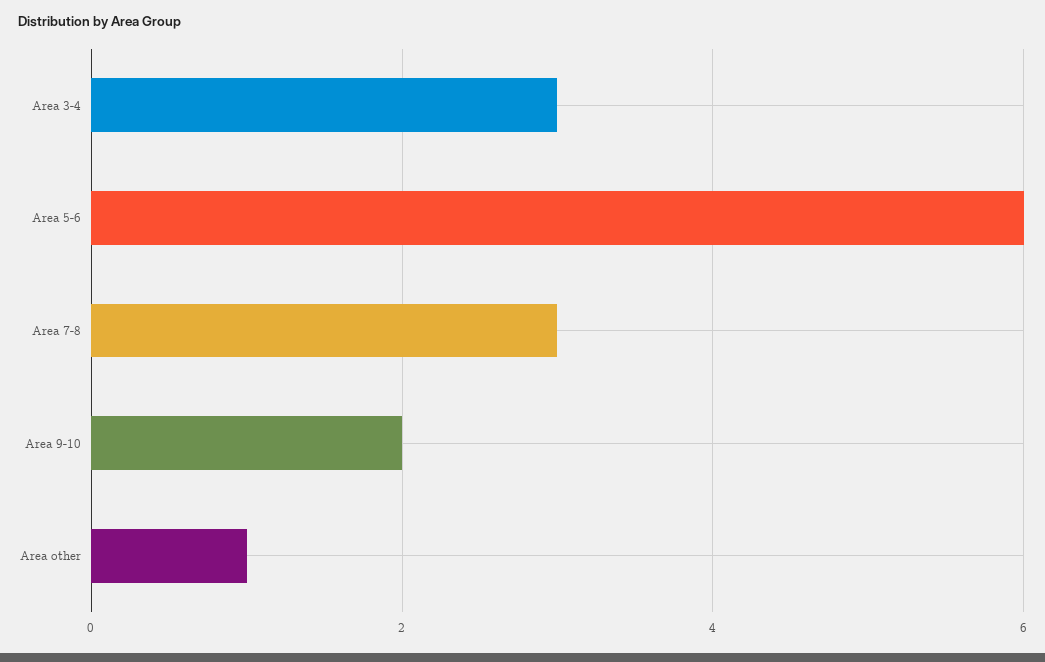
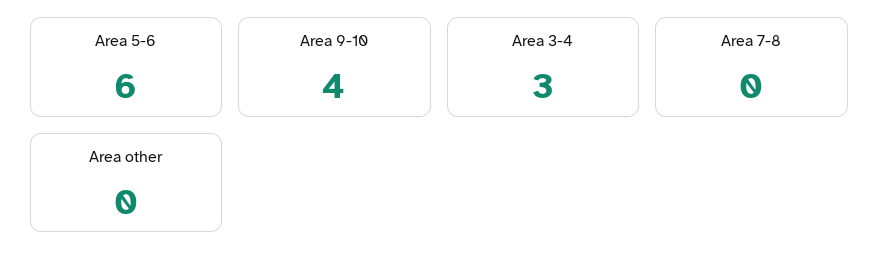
Area 7-8: 3 -> 0
Area 9-10: 2 -> 4
Area other: 1 -> 0

